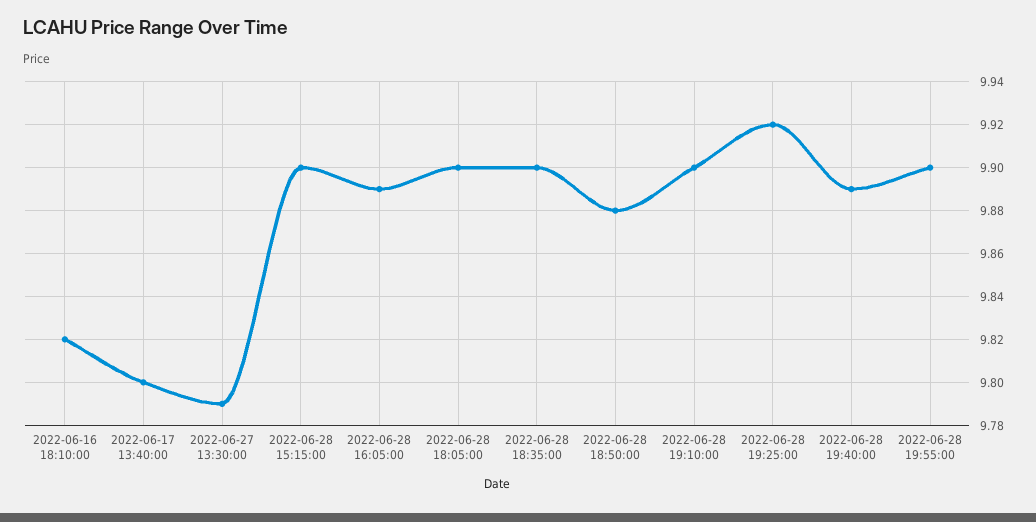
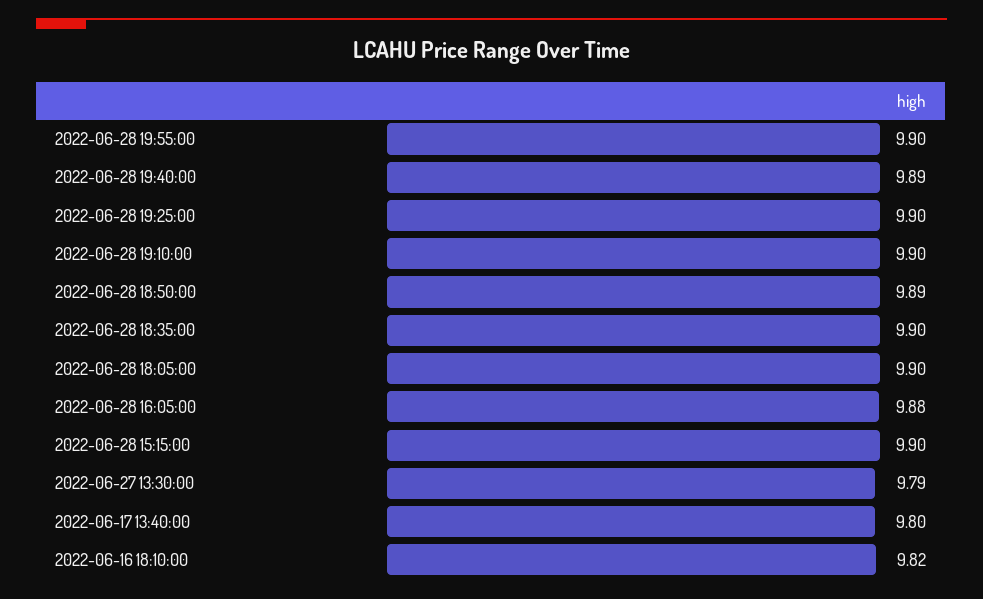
2022-06-28 16:05:00: 9.89 -> 9.88
2022-06-28 18:50:00: 9.88 -> 9.89
2022-06-28 19:25:00: 9.92 -> 9.9

